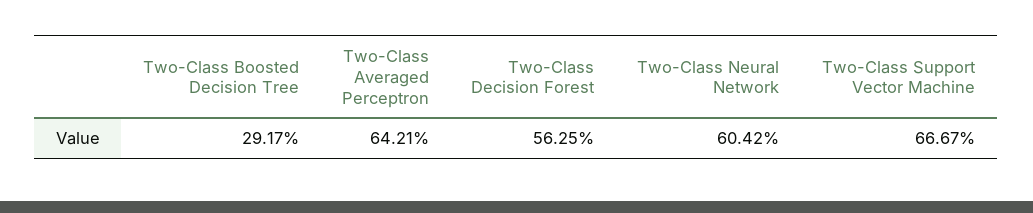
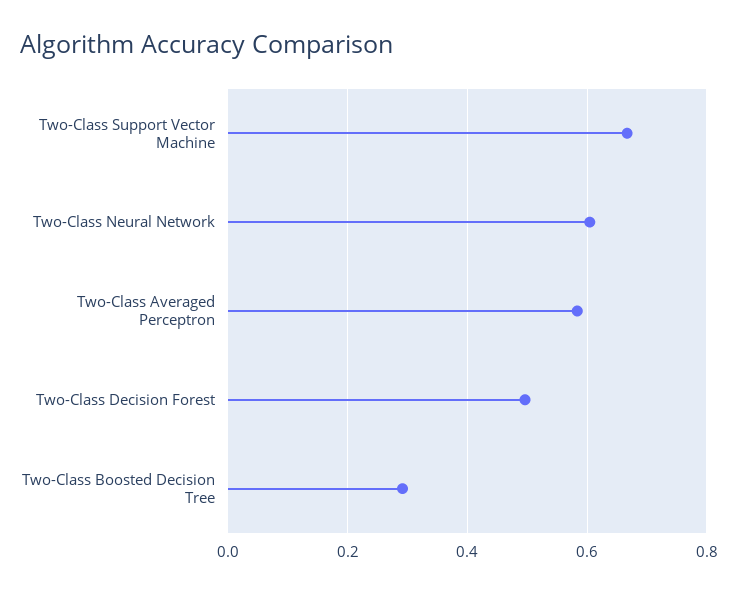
Two-Class Averaged Perceptron: 0.6421 -> 0.58
Two-Class Decision Forest: 0.5625 -> 0.5

